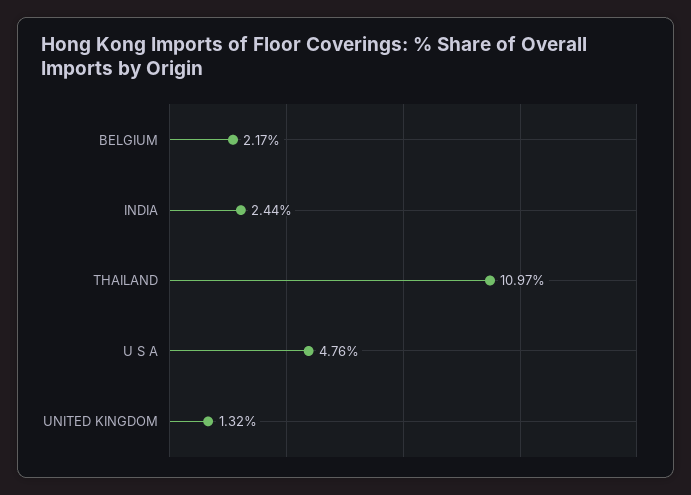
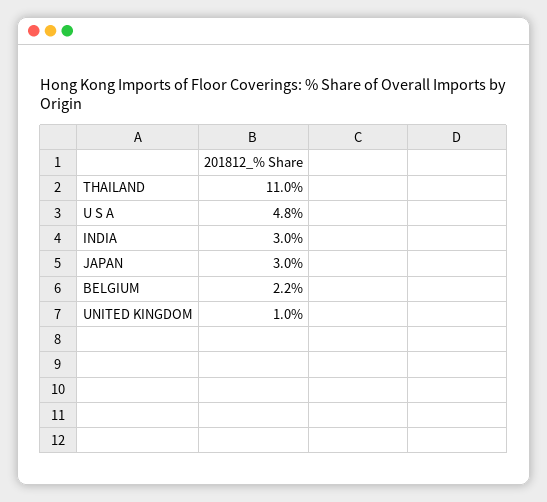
INDIA: 2.44 -> 3
UNITED KINGDOM: 1.32 -> 1
JAPAN: none -> 3

